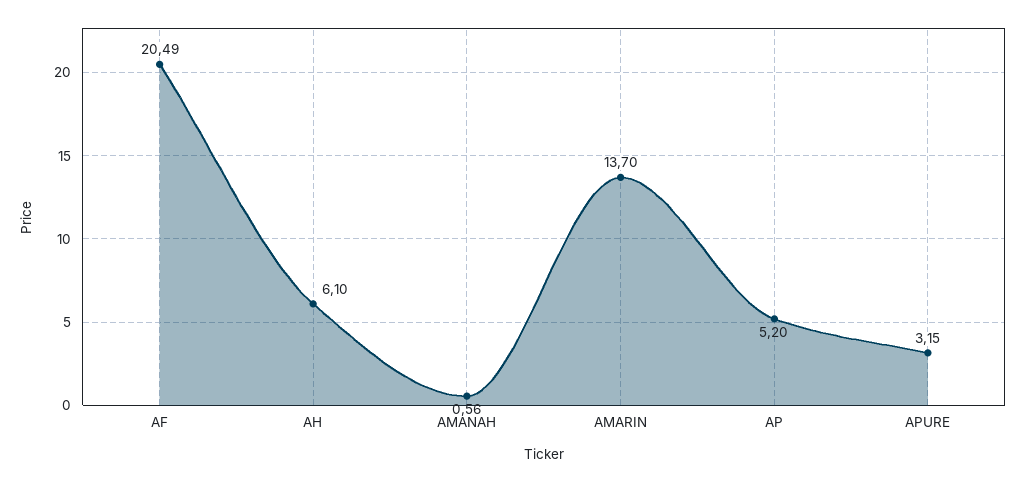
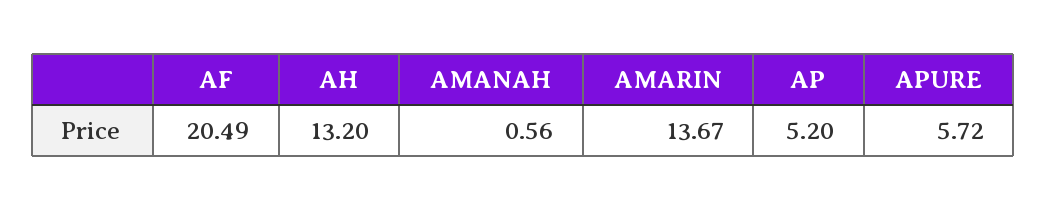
AH: 6.1 -> 13.2
AMARIN: 13.7 -> 13.67
APURE: 3.15 -> 5.72

